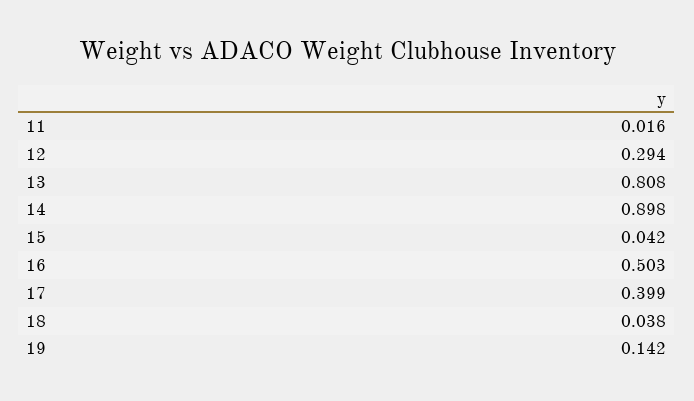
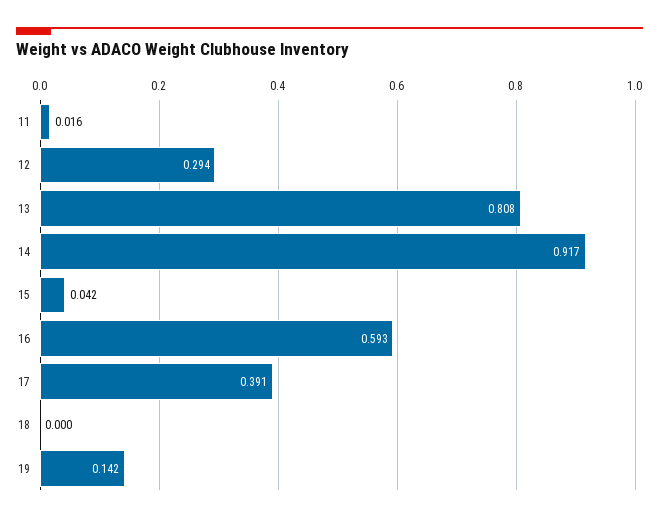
14: 0.898 -> 0.917
16: 0.503 -> 0.593
17: 0.399 -> 0.391
18: 0.038 -> 0

